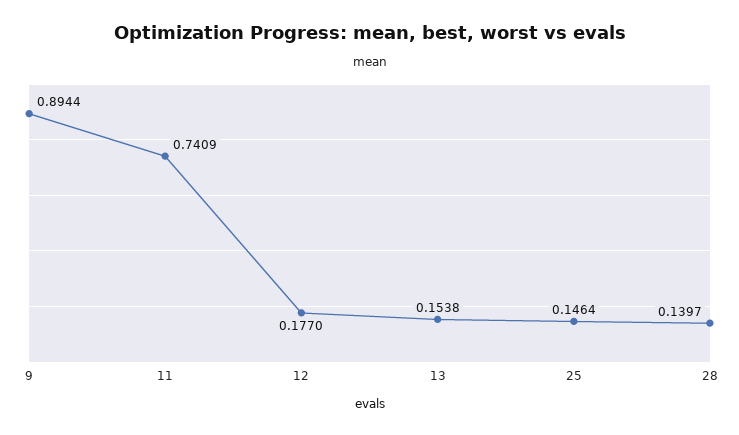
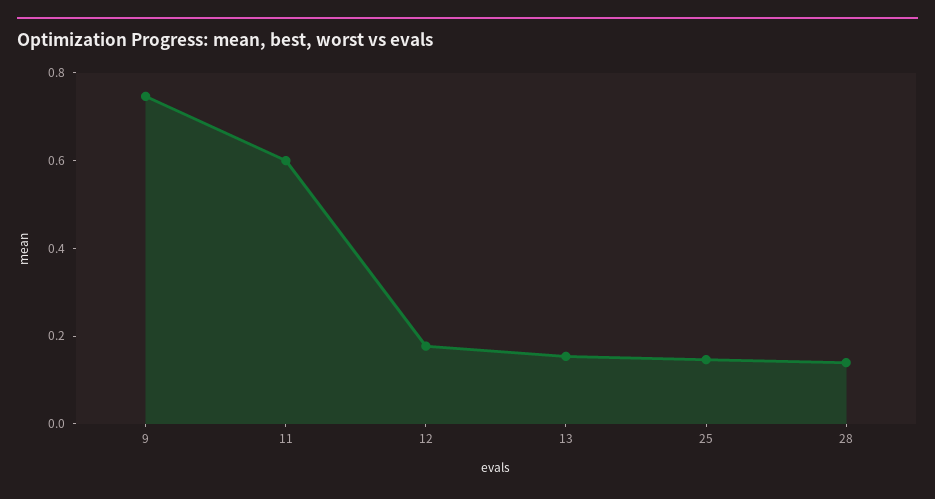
9: 0.8944 -> 0.75
11: 0.7409 -> 0.6

